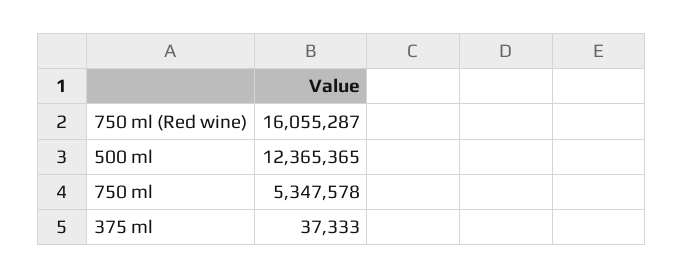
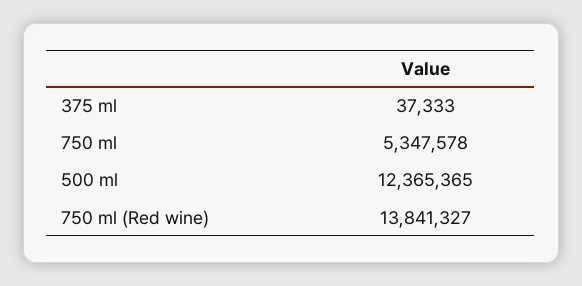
750 ml (Red wine): 16055287 -> 13841327

